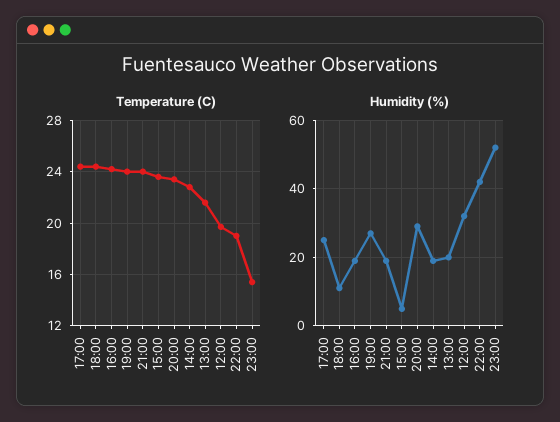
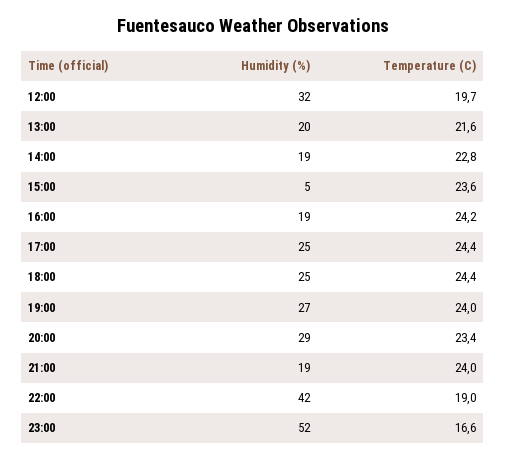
Temperature (C), 23:00: 15.5 -> 16.6
Humidity (%), 18:00: 10 -> 25

